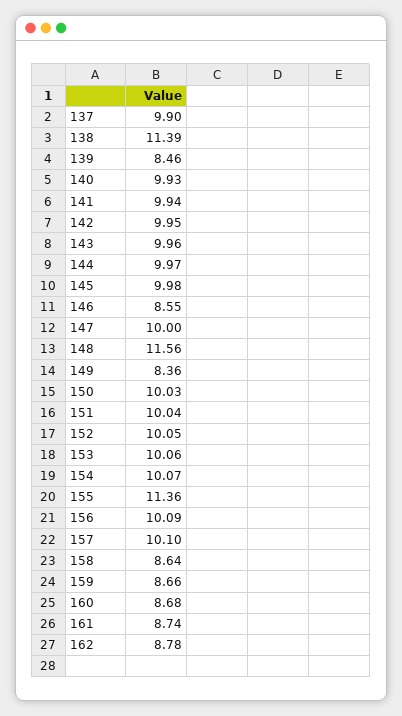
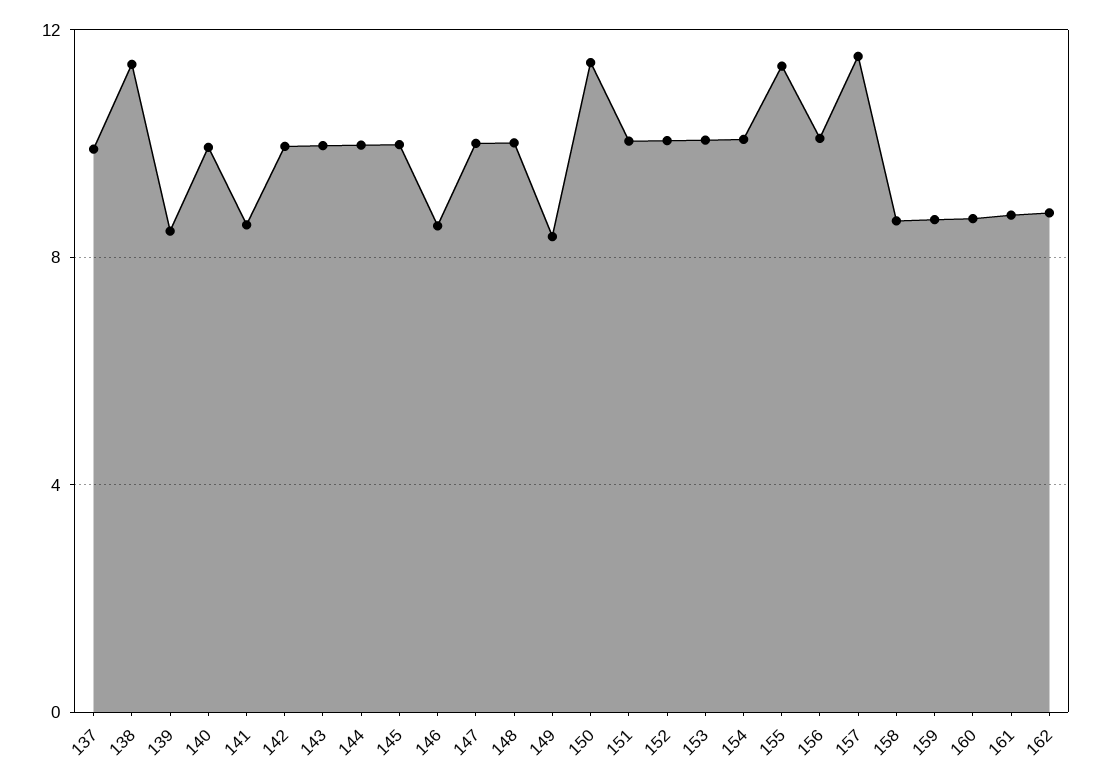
141: 9.94 -> 8.5
148: 11.56 -> 10
150: 10.03 -> 11.5
157: 10.1 -> 11.5

